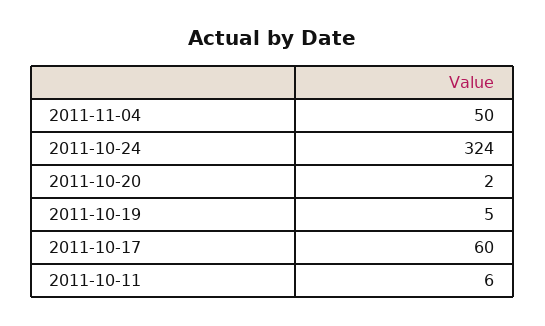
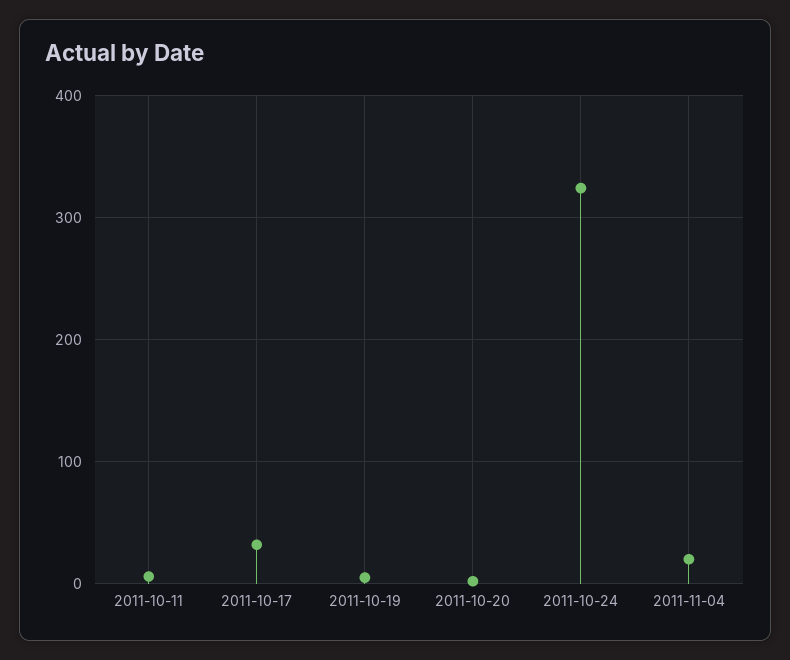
2011-11-04: 50 -> 20
2011-10-17: 60 -> 30

